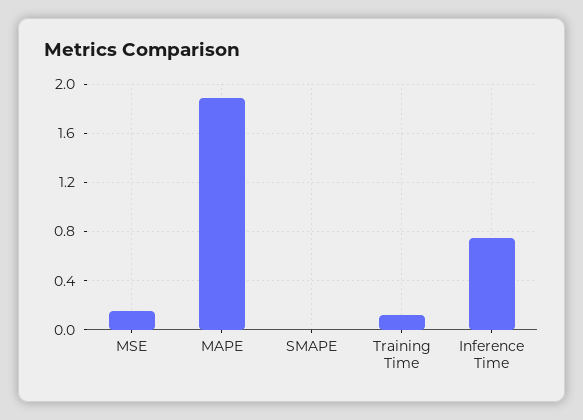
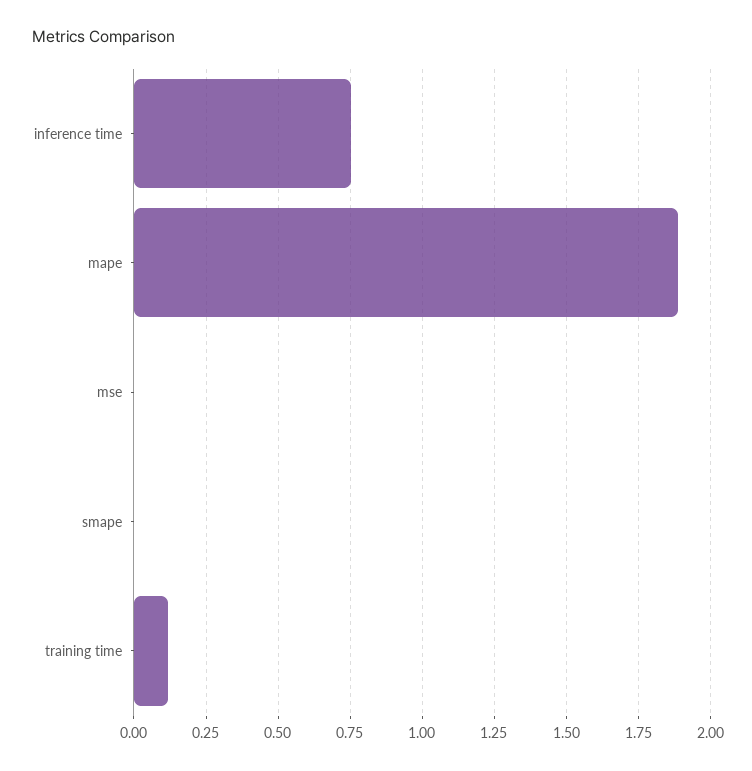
MSE: 0.15 -> 0

